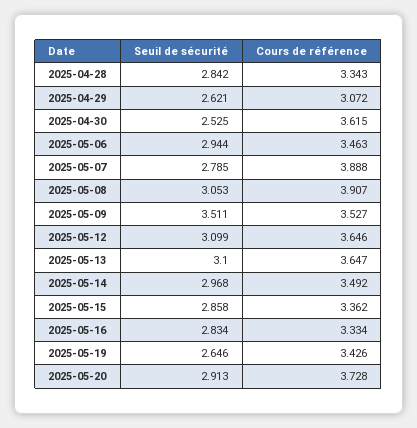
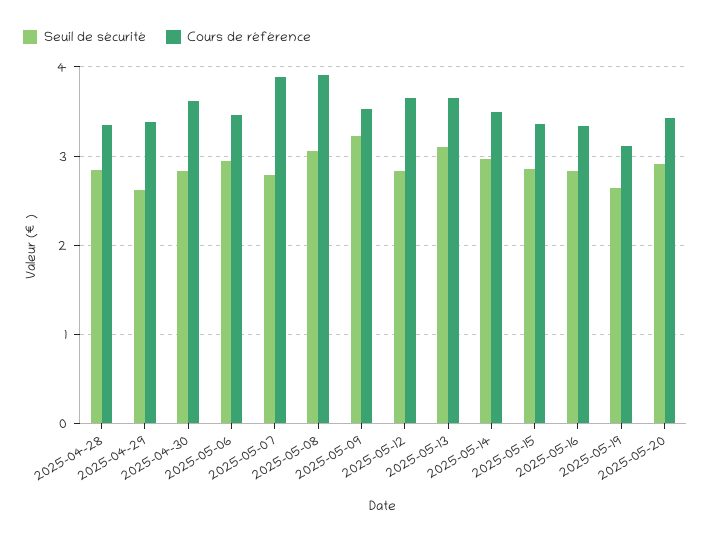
Cours de référence, 2025-04-29: 3.072 -> 3.4
Seuil de sécurité, 2025-04-30: 2.525 -> 2.8
Seuil de sécurité, 2025-05-09: 3.511 -> 3.2
Seuil de sécurité, 2025-05-12: 3.099 -> 2.8
Cours de référence, 2025-05-19: 3.426 -> 3.1
Cours de référence, 2025-05-20: 3.728 -> 3.4

